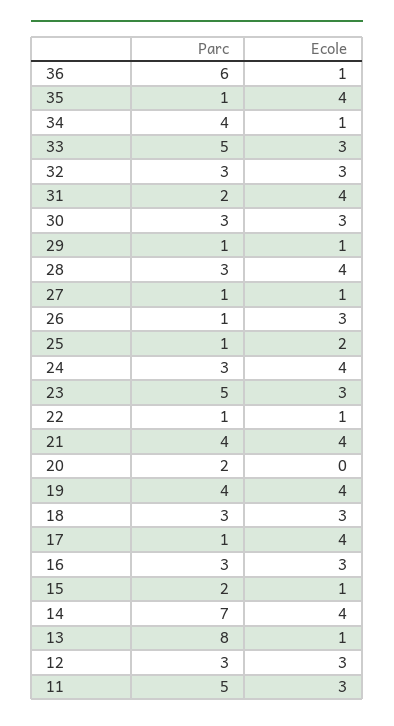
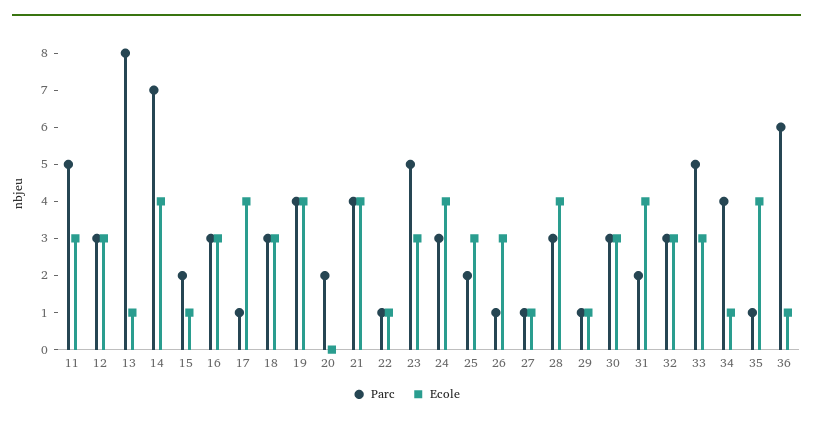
Parc, 25: 1 -> 2
Ecole, 25: 2 -> 3

